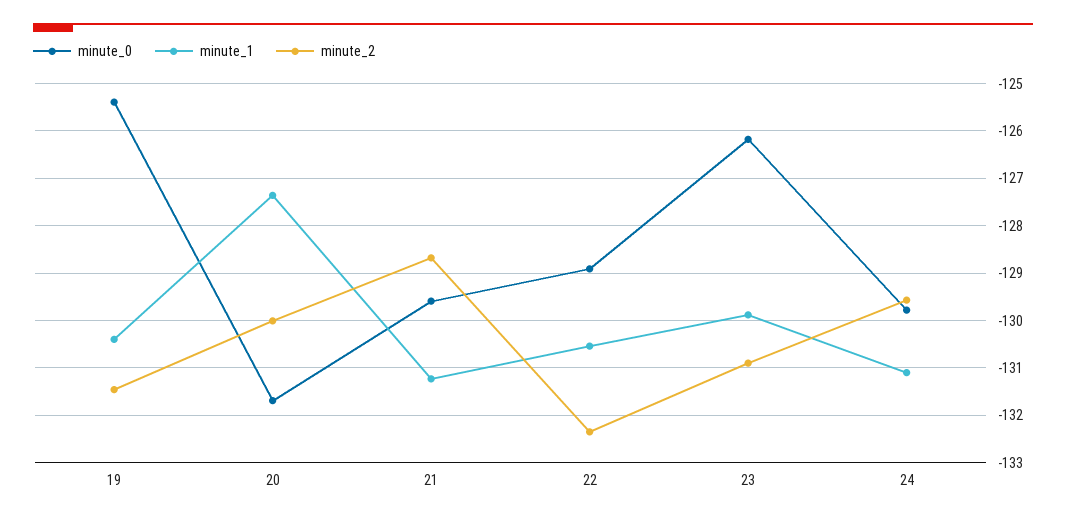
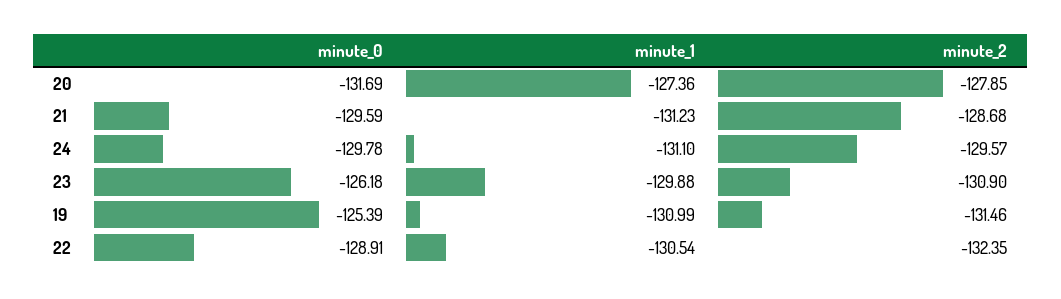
minute_1, 19: -130.4 -> -130.99
minute_2, 20: -130 -> -127.85

